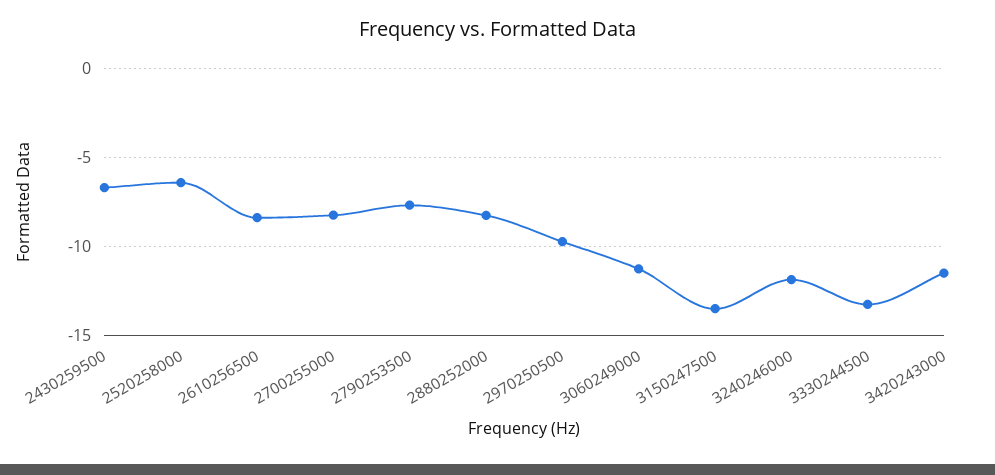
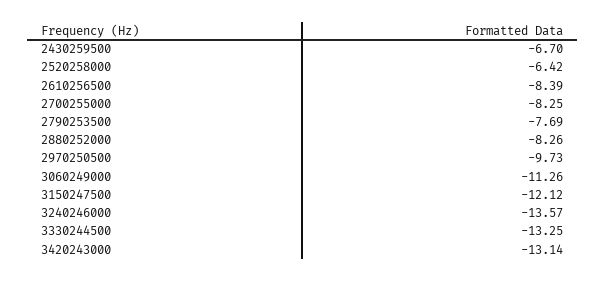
3150247500: -13.5 -> -12.12
3240246000: -12 -> -13.57
3420243000: -11.5 -> -13.14

